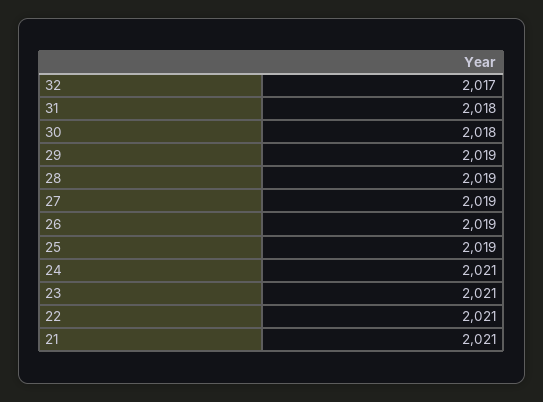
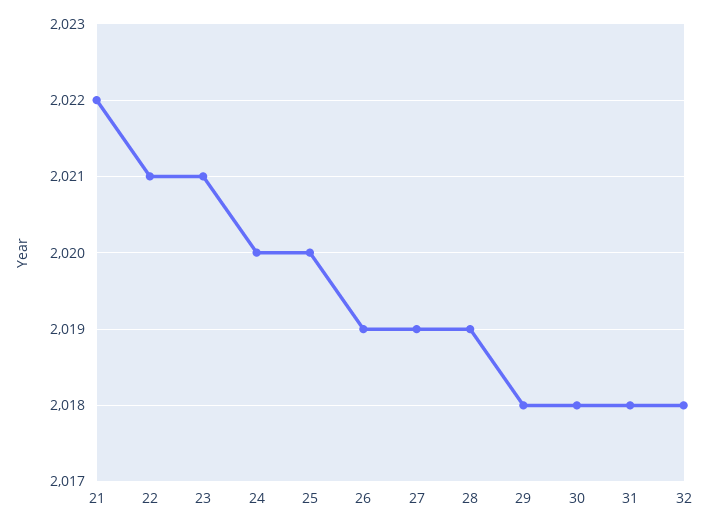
32: 2017 -> 2018
29: 2019 -> 2018
25: 2019 -> 2020
24: 2021 -> 2020
21: 2021 -> 2022

